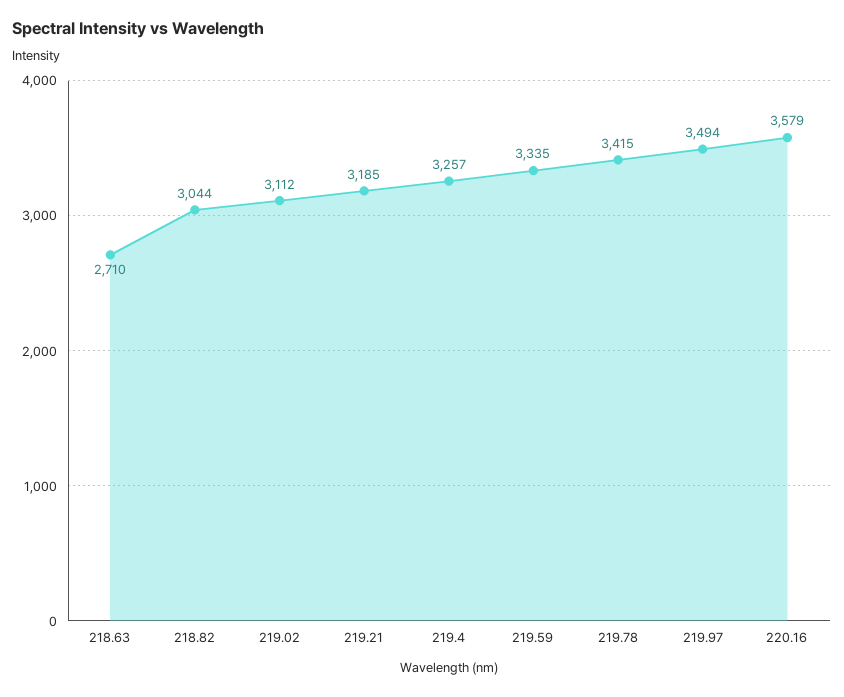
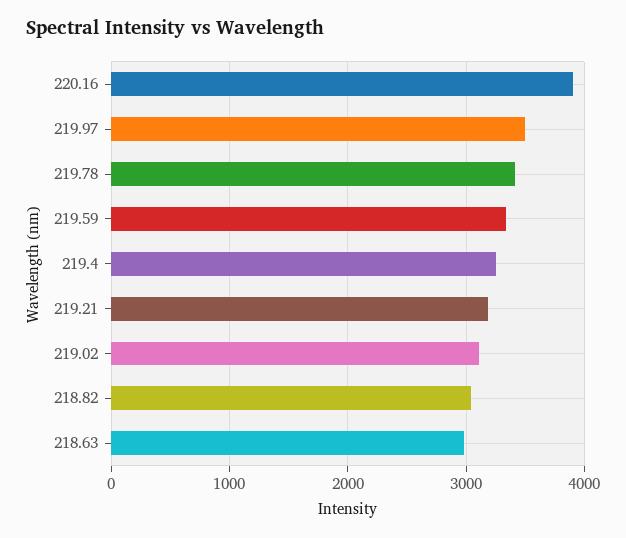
218.63: 2710 -> 3000
220.16: 3579 -> 3900

